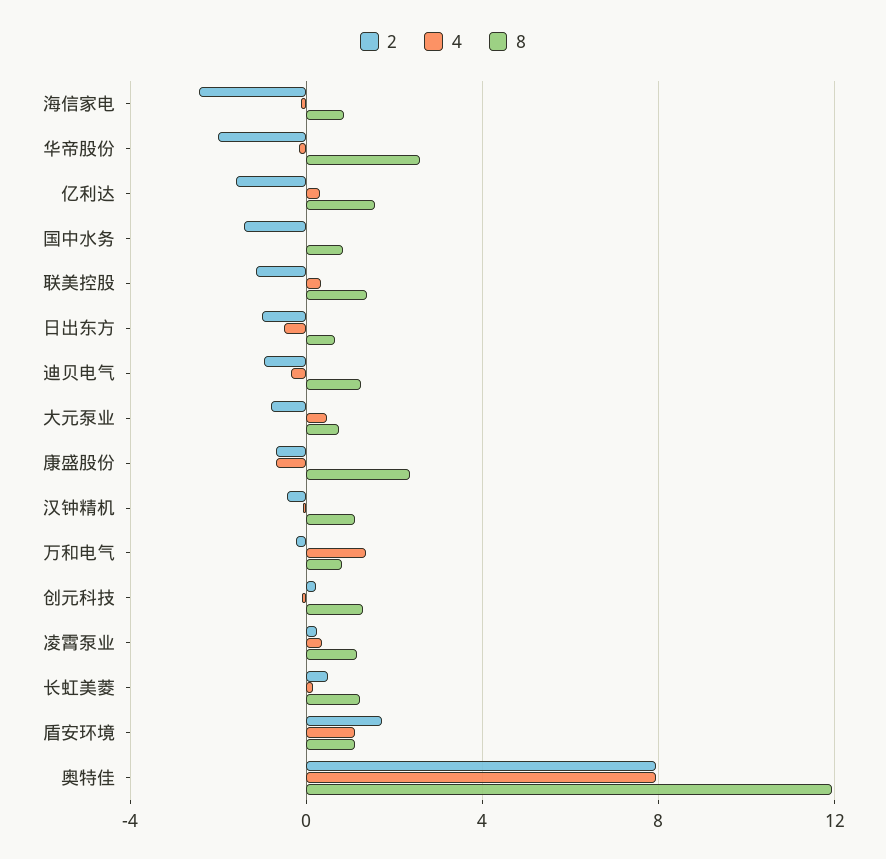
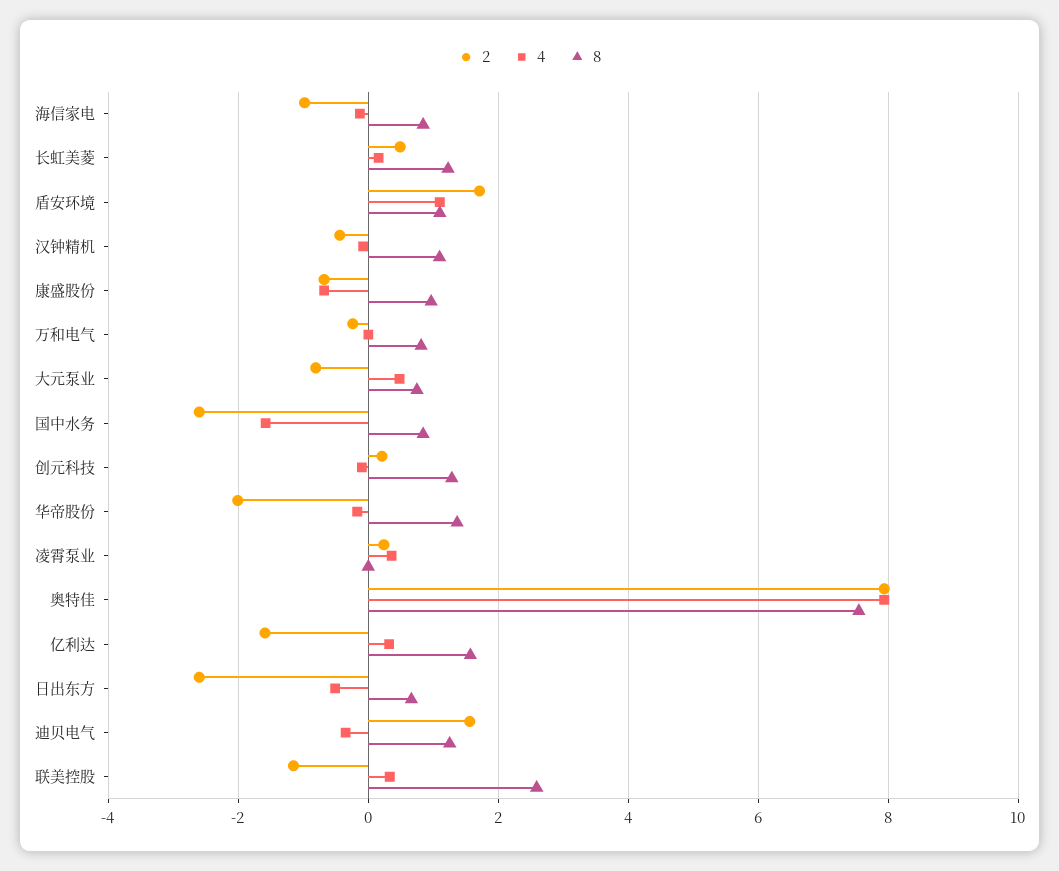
2, 海信家电: -2.5 -> -1
8, 华帝股份: 2.5 -> 1.4
2, 国中水务: -1.5 -> -2.6
4, 国中水务: 0 -> -1.6
8, 联美控股: 1.5 -> 2.6
2, 日出东方: -1 -> -2.6
2, 迪贝电气: -1 -> 1.6
8, 康盛股份: 2.5 -> 1
4, 万和电气: 1.5 -> 0
8, 凌霄泵业: 1 -> 0
8, 奥特佳: 12 -> 7.6

